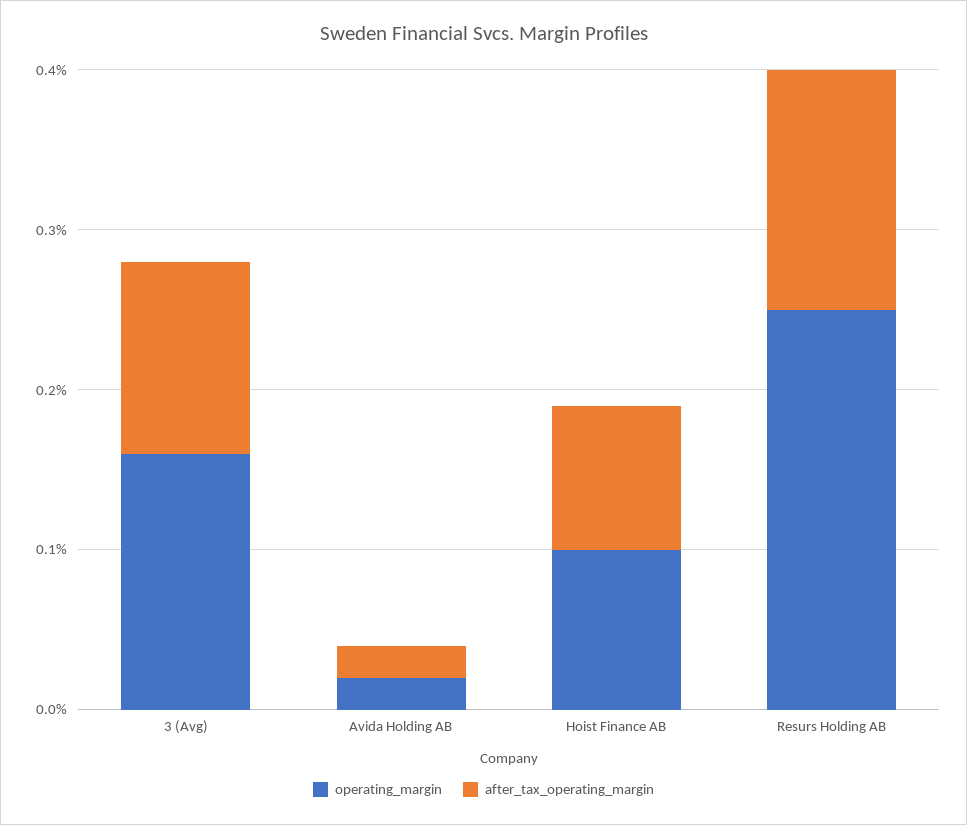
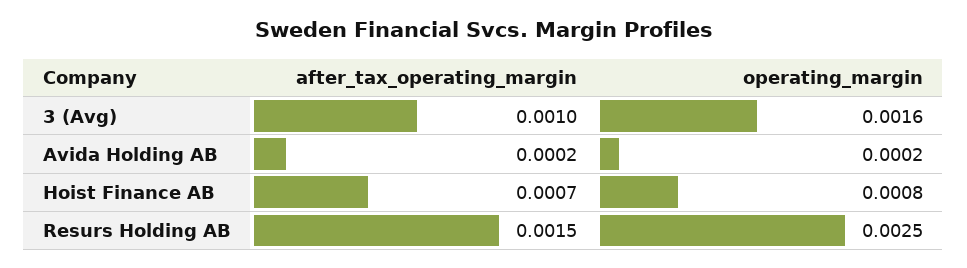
after_tax_operating_margin, 3 (Avg): 0.0012 -> 0.001
operating_margin, Hoist Finance AB: 0.001 -> 0.0008
after_tax_operating_margin, Hoist Finance AB: 0.0009 -> 0.0007

